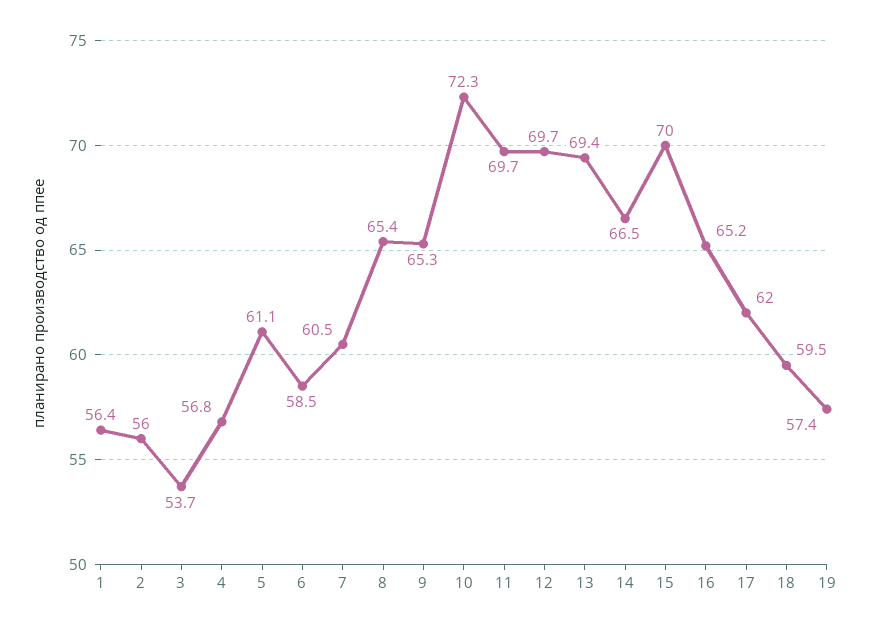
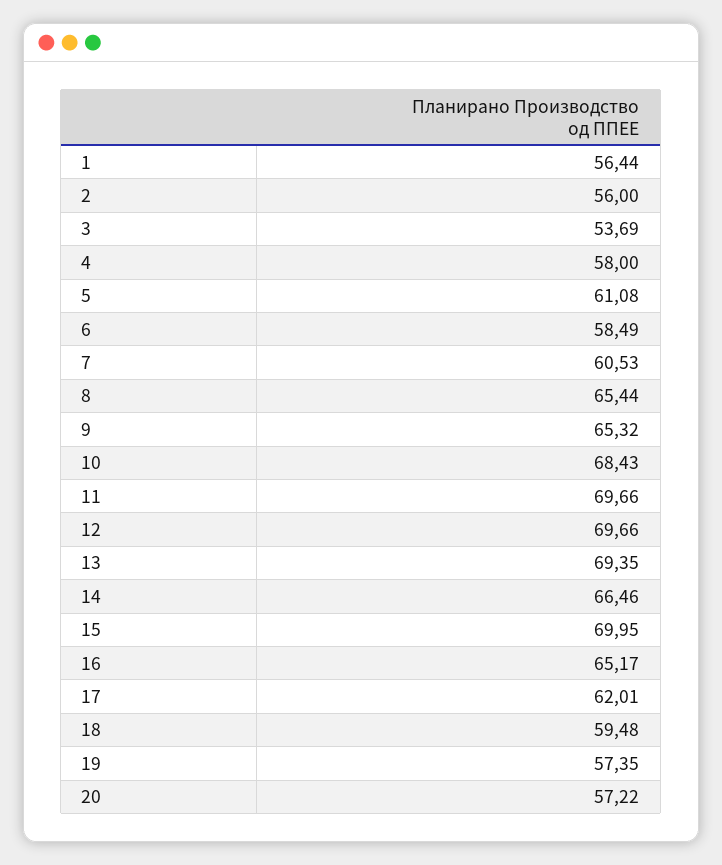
4: 56.8 -> 58
10: 72.3 -> 68.43
20: none -> 57.22

